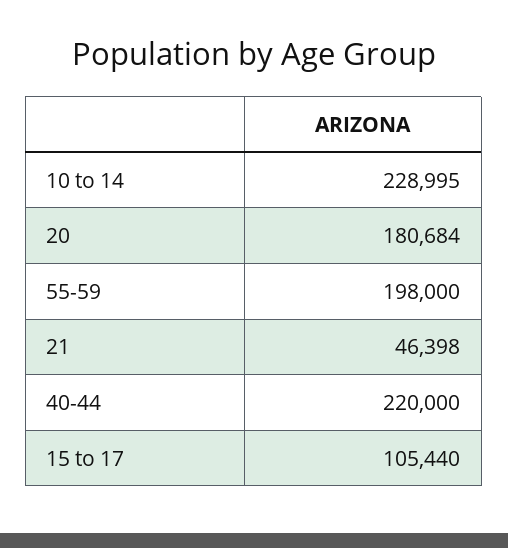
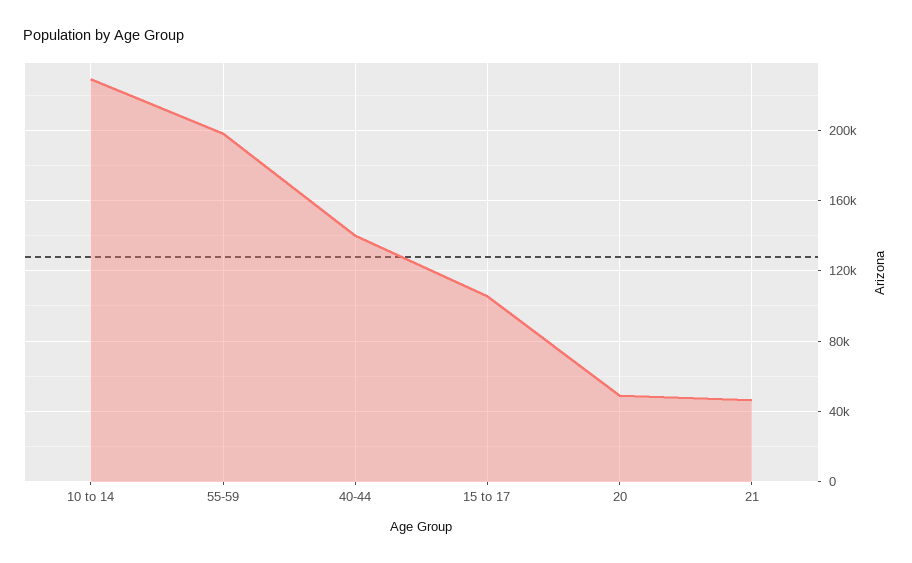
20: 180684 -> 50000
40-44: 220000 -> 140000

